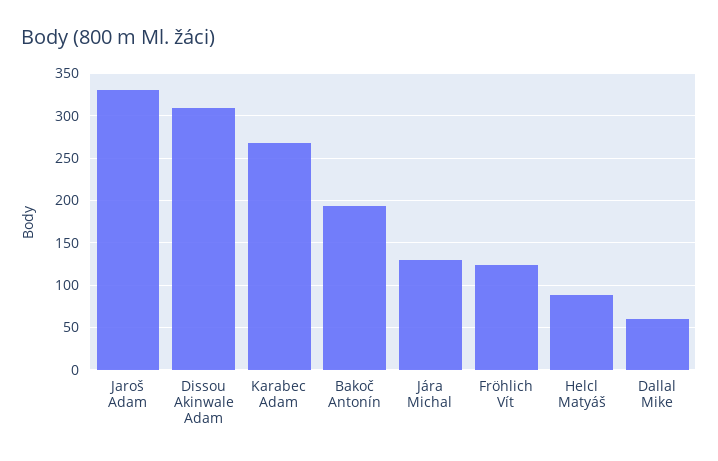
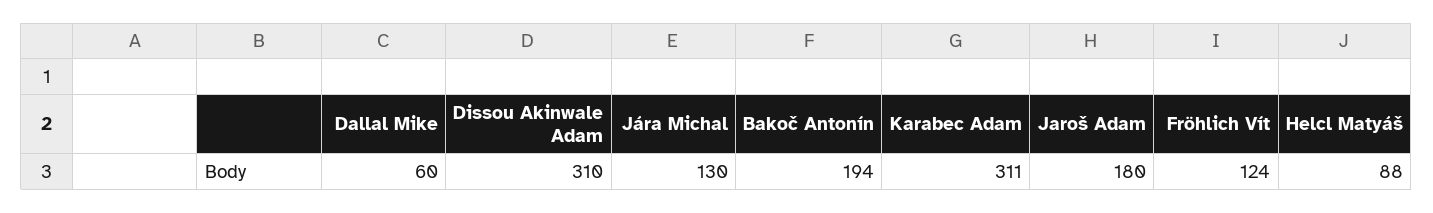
Jaroš Adam: 330 -> 180
Karabec Adam: 270 -> 311

